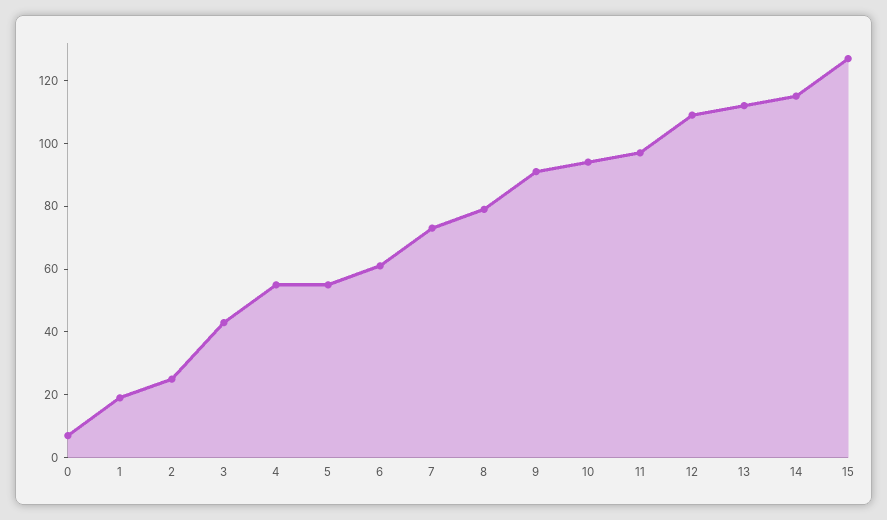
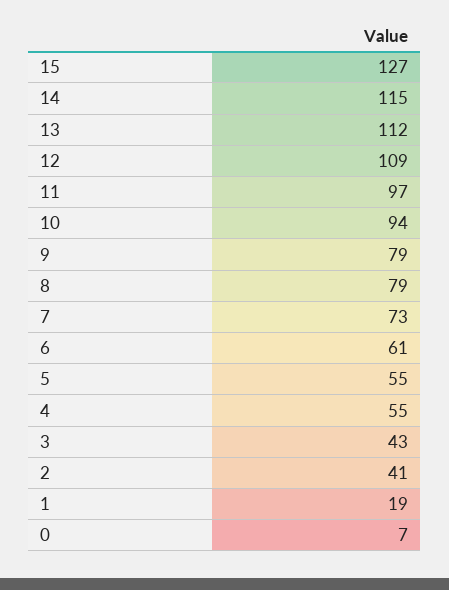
2: 25 -> 41
9: 90 -> 79

